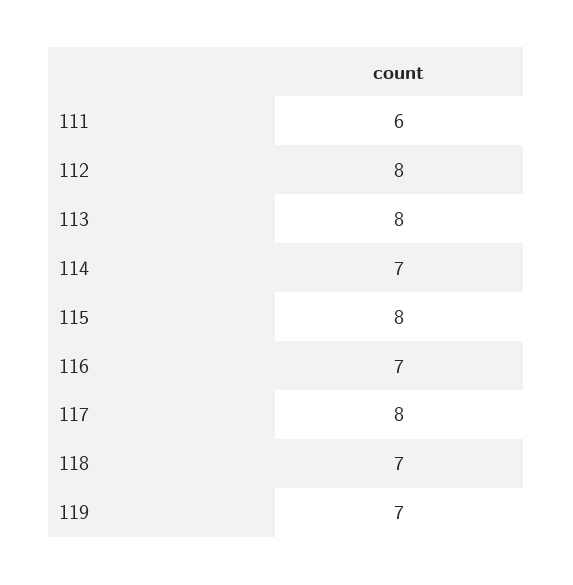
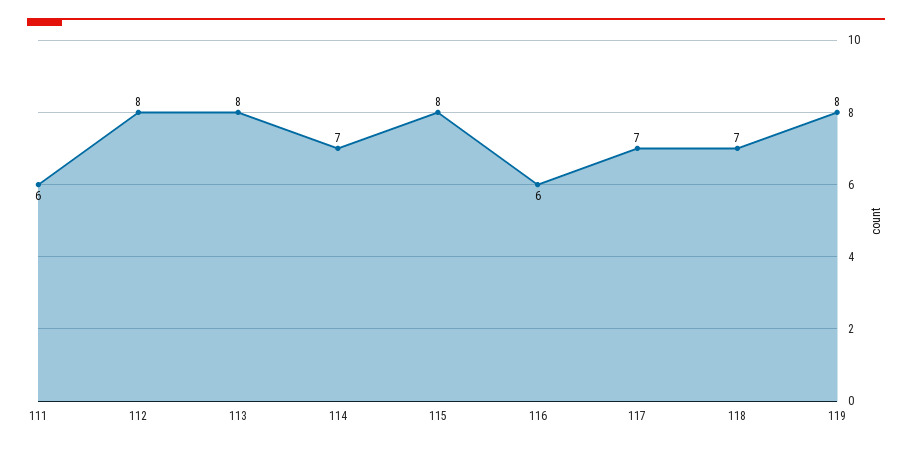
116: 7 -> 6
117: 8 -> 7
119: 7 -> 8

